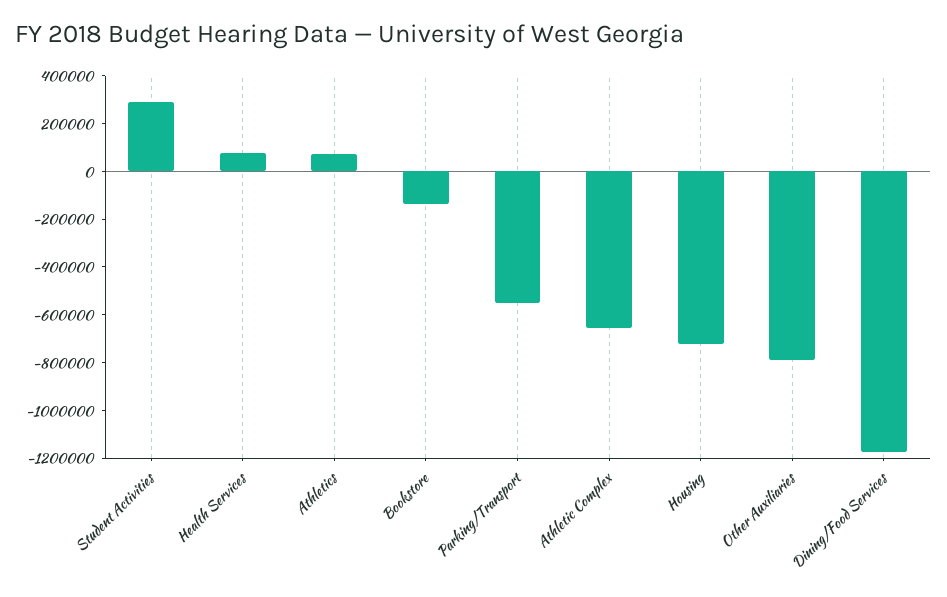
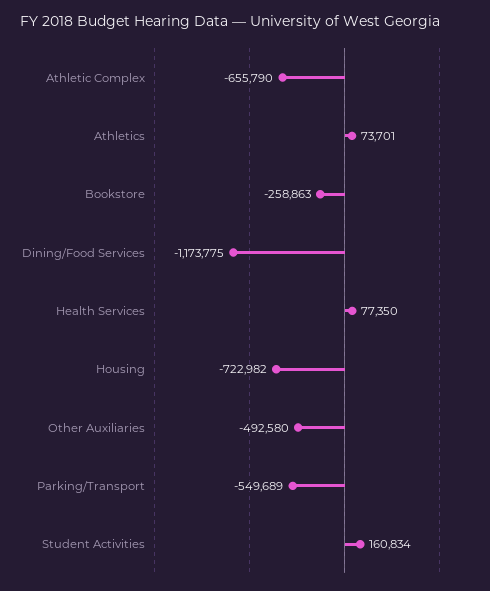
Student Activities: 300000 -> 160834
Bookstore: -150000 -> -258863
Other Auxiliaries: -800000 -> -492580

